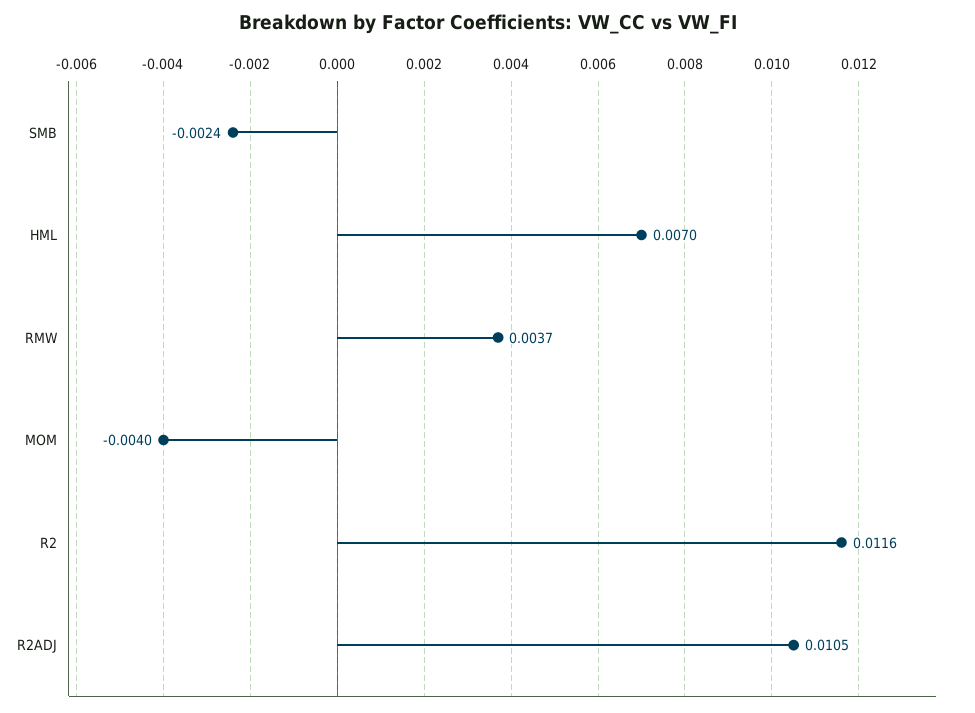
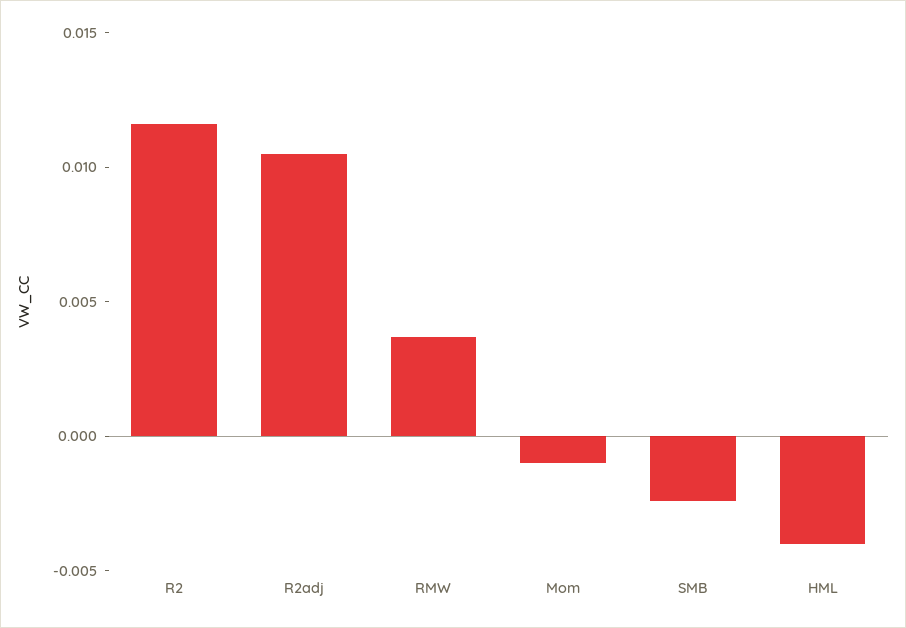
HML: 0.007 -> -0.004
MOM: -0.004 -> -0.001

